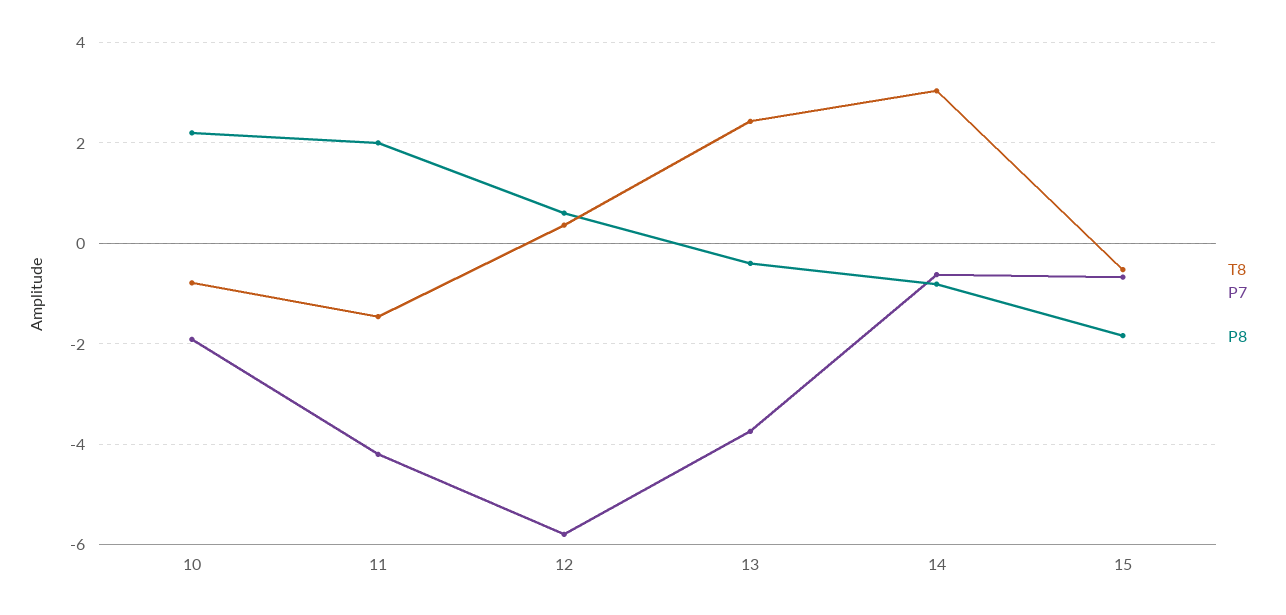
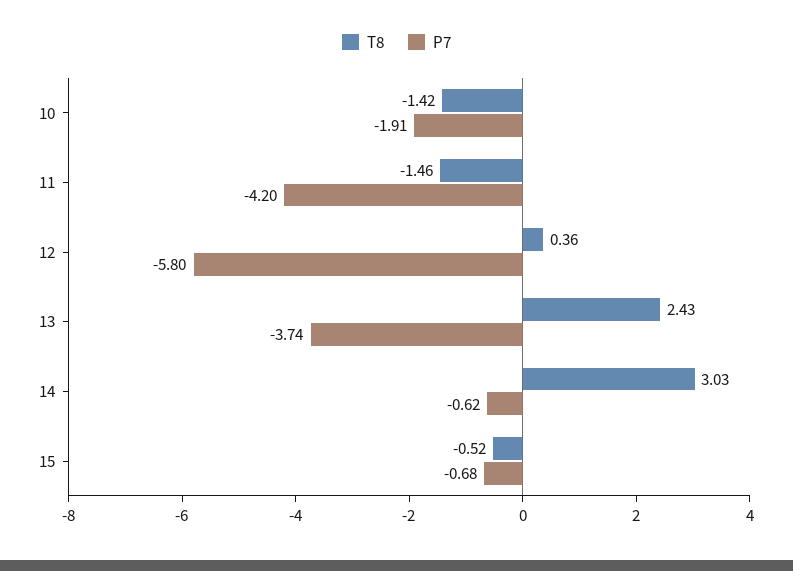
T8, 10: -0.8 -> -1.42
P8, 10: 2.2 -> none
P8, 11: 2 -> none
P8, 12: 0.6 -> none
P8, 13: -0.4 -> none
P8, 14: -0.8 -> none
P8, 15: -1.8 -> none

